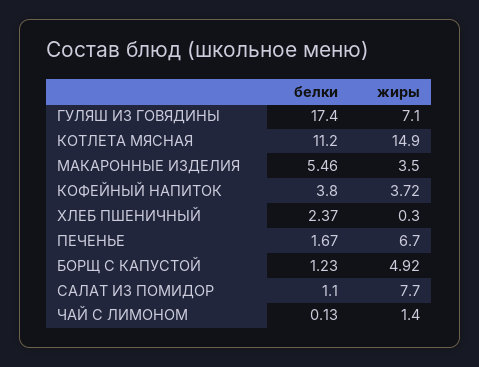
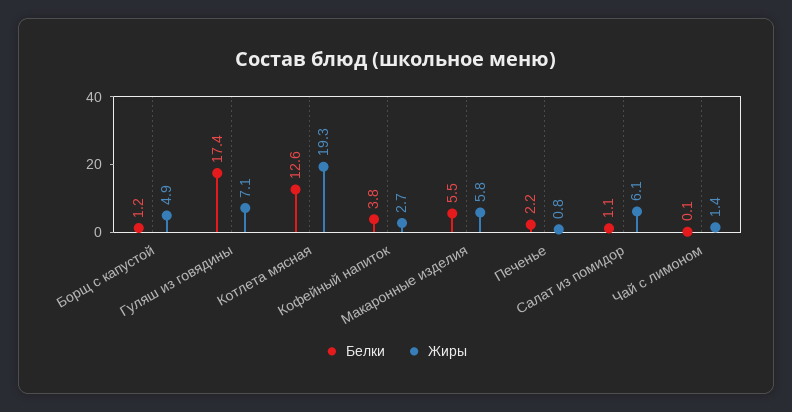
белки, КОТЛЕТА МЯСНАЯ: 11.2 -> 12.6
жиры, КОТЛЕТА МЯСНАЯ: 14.9 -> 19.3
жиры, МАКАРОННЫЕ ИЗДЕЛИЯ: 3.5 -> 5.8
жиры, КОФЕЙНЫЙ НАПИТОК: 3.72 -> 2.7
белки, ХЛЕБ ПШЕНИЧНЫЙ: 2.37 -> none
жиры, ХЛЕБ ПШЕНИЧНЫЙ: 0.3 -> none
белки, ПЕЧЕНЬЕ: 1.67 -> 2.2
жиры, ПЕЧЕНЬЕ: 6.7 -> 0.8
жиры, САЛАТ ИЗ ПОМИДОР: 7.7 -> 6.1

